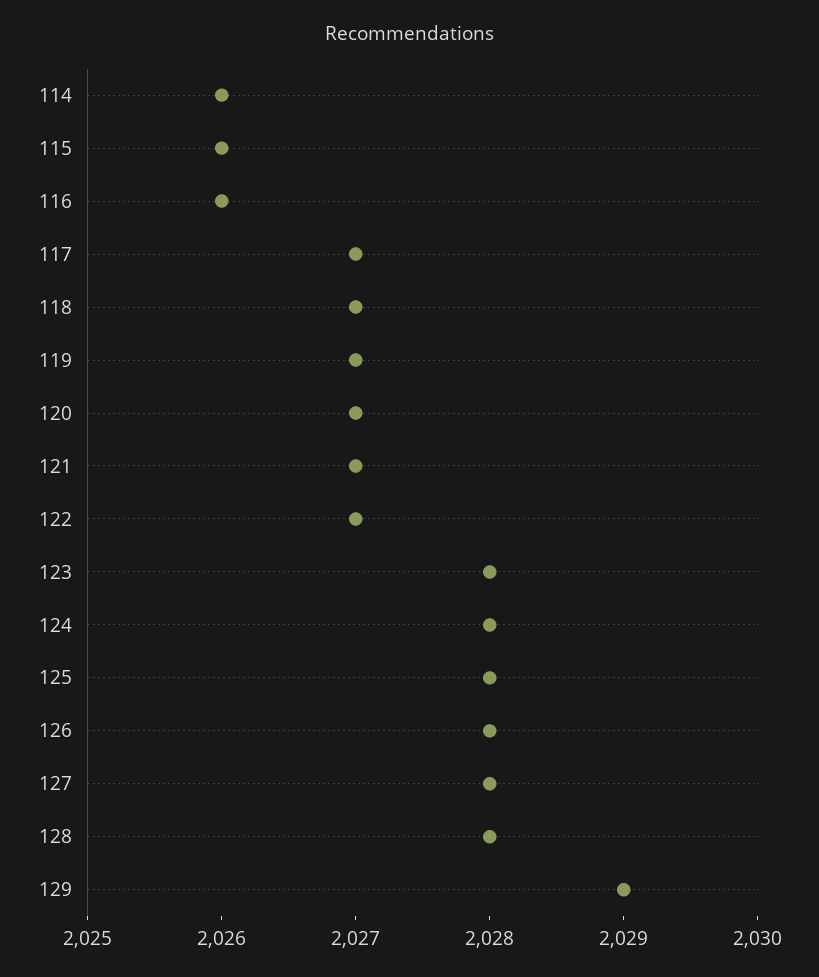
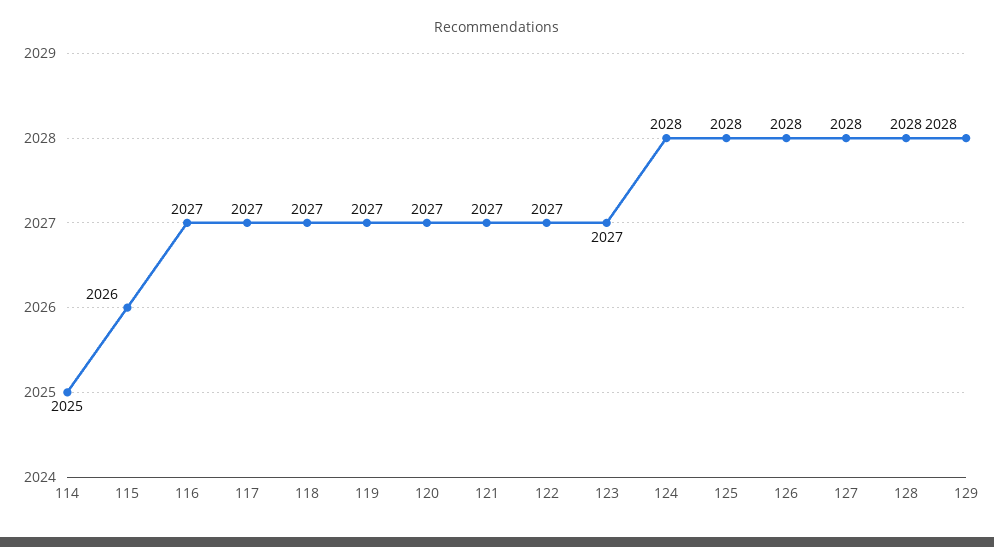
114: 2026 -> 2025
116: 2026 -> 2027
123: 2028 -> 2027
129: 2029 -> 2028

